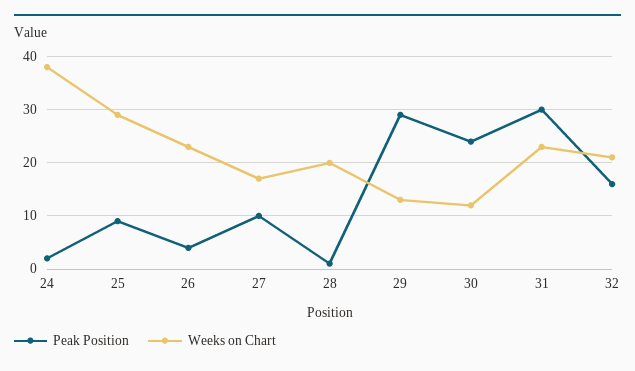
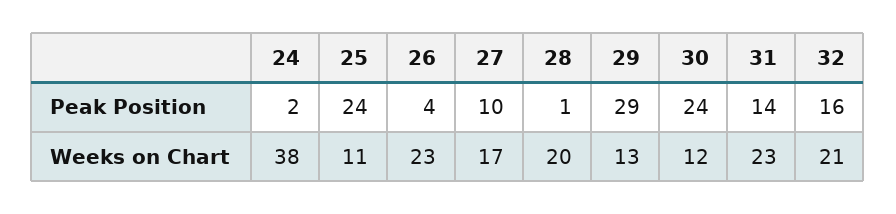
Peak Position, 25: 10 -> 24
Weeks on Chart, 25: 30 -> 11
Peak Position, 31: 30 -> 14

